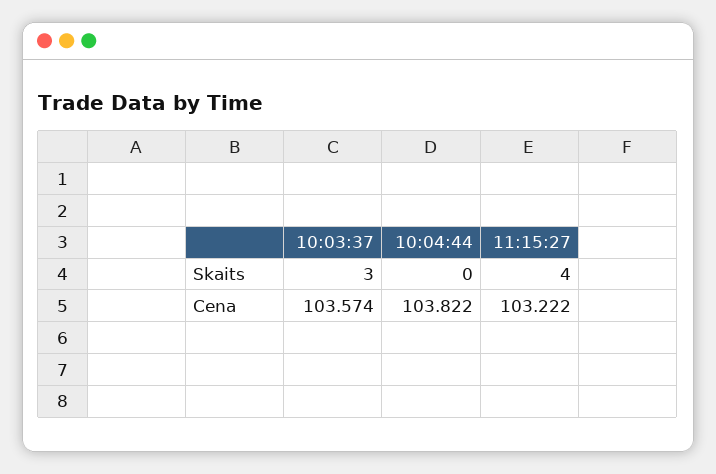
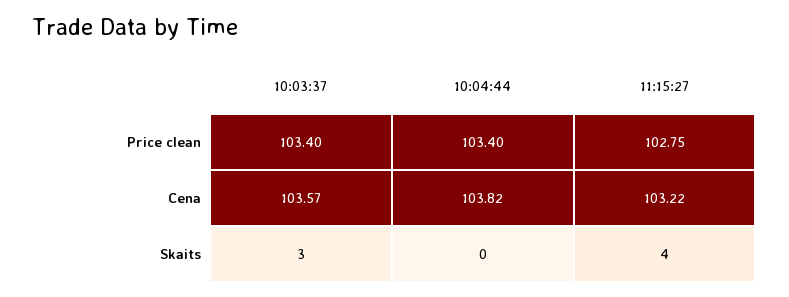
10:03:37, Price clean: none -> 103.4
10:04:44, Price clean: none -> 103.4
11:15:27, Price clean: none -> 102.75

